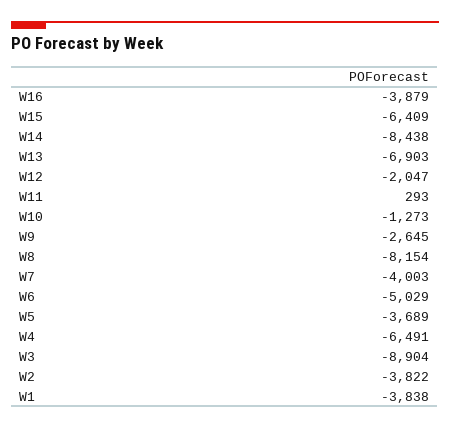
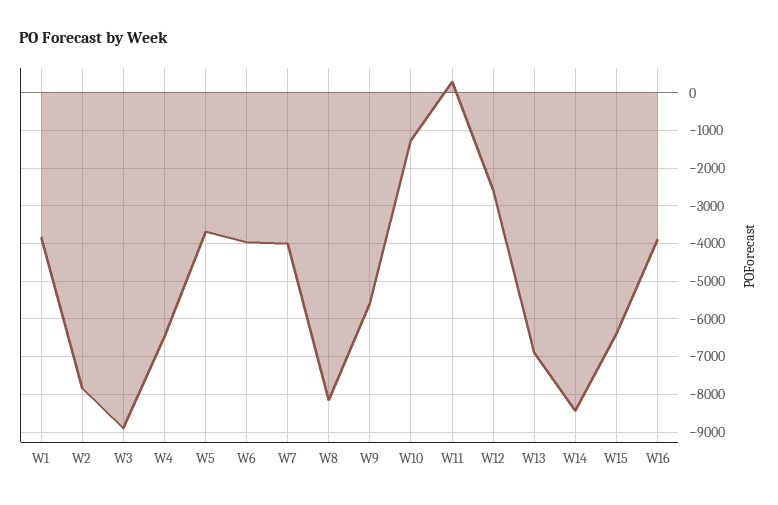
W12: -2047 -> -2600
W9: -2645 -> -5600
W6: -5029 -> -4000
W2: -3822 -> -7800

